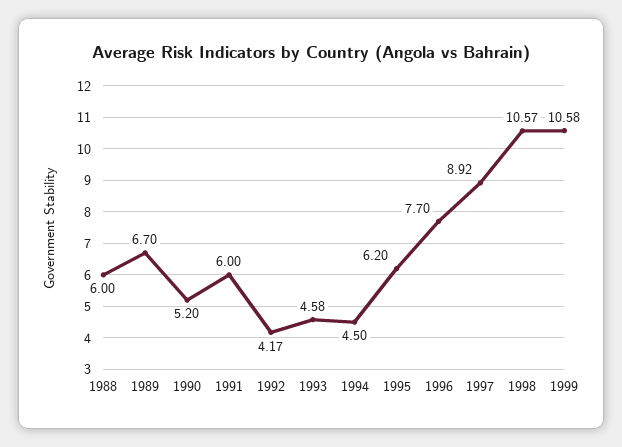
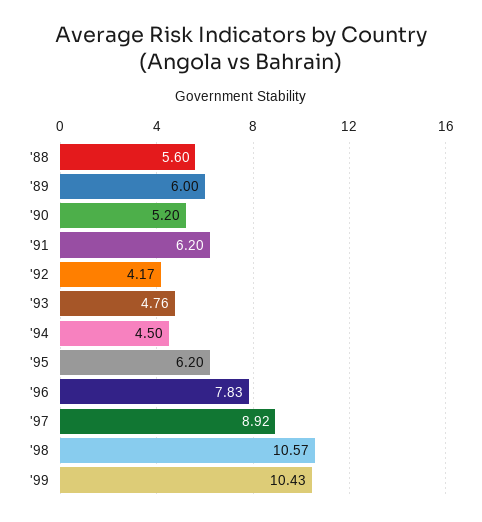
1988: 6 -> 5.6
1989: 6.7 -> 6
1991: 6 -> 6.2
1993: 4.58 -> 4.76
1996: 7.7 -> 7.83
1999: 10.58 -> 10.43

